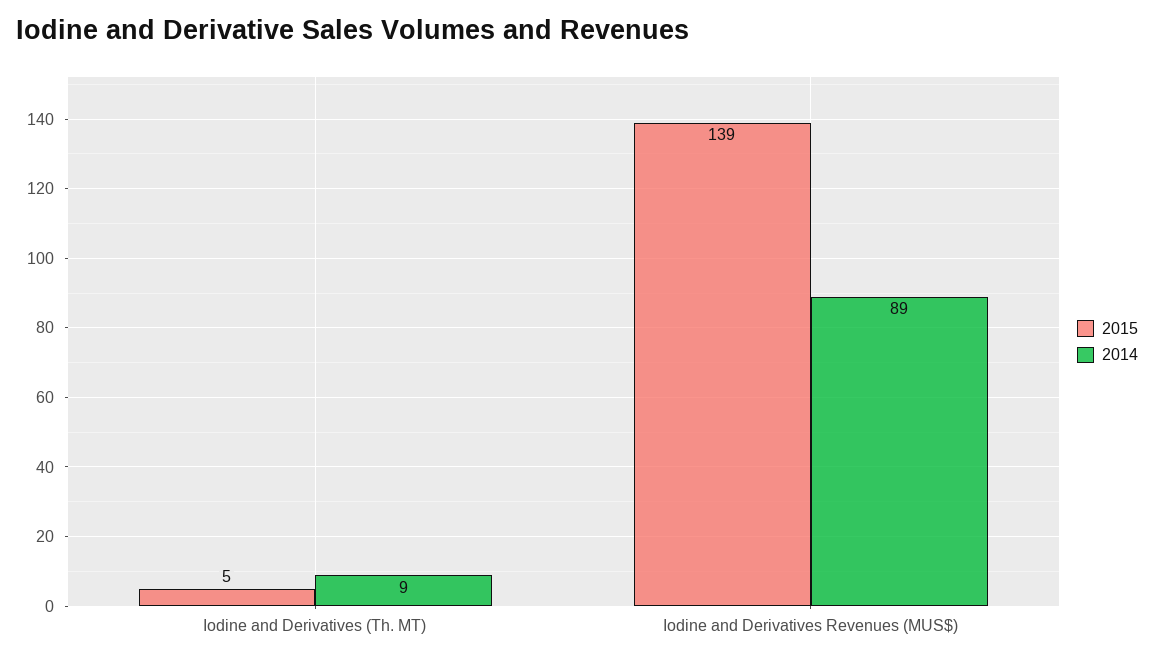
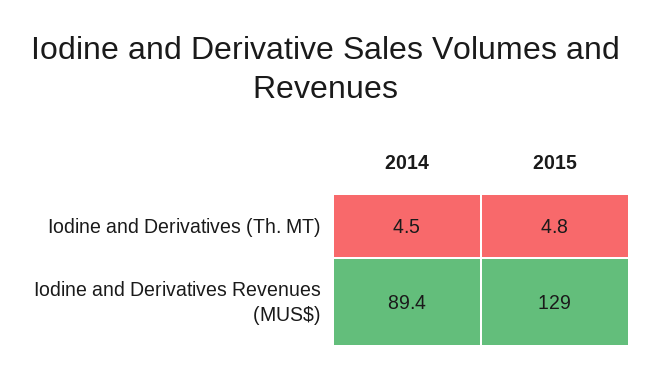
2014, Iodine and Derivatives (Th. MT): 9 -> 4.5
2015, Iodine and Derivatives Revenues (MUS$): 139 -> 129

